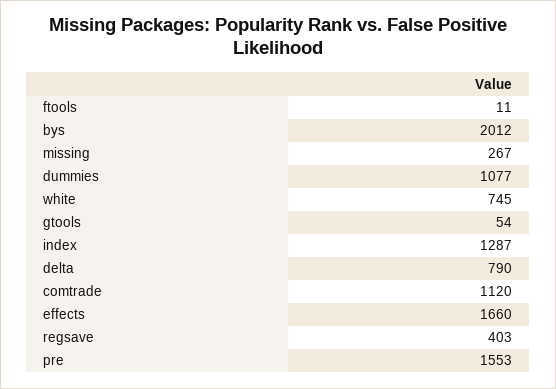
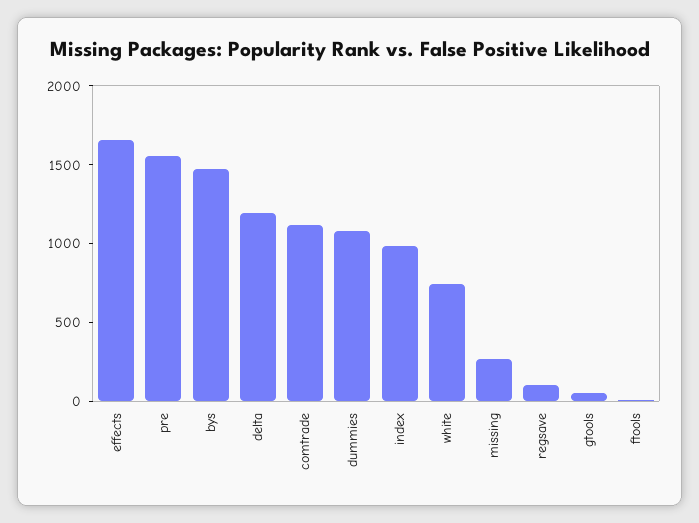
bys: 2012 -> 1500
index: 1287 -> 1000
delta: 790 -> 1200
regsave: 403 -> 100

